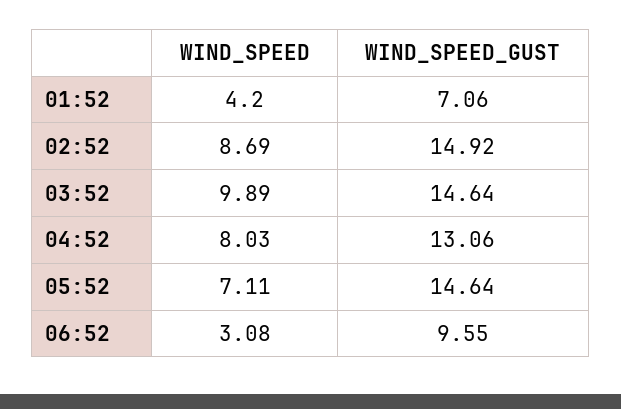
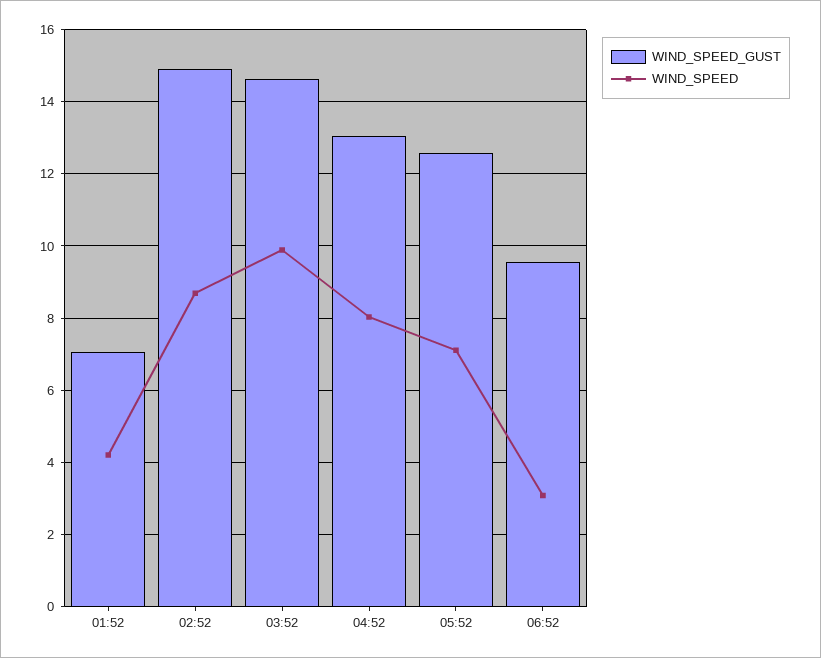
WIND_SPEED_GUST, 05:52: 14.64 -> 12.6

